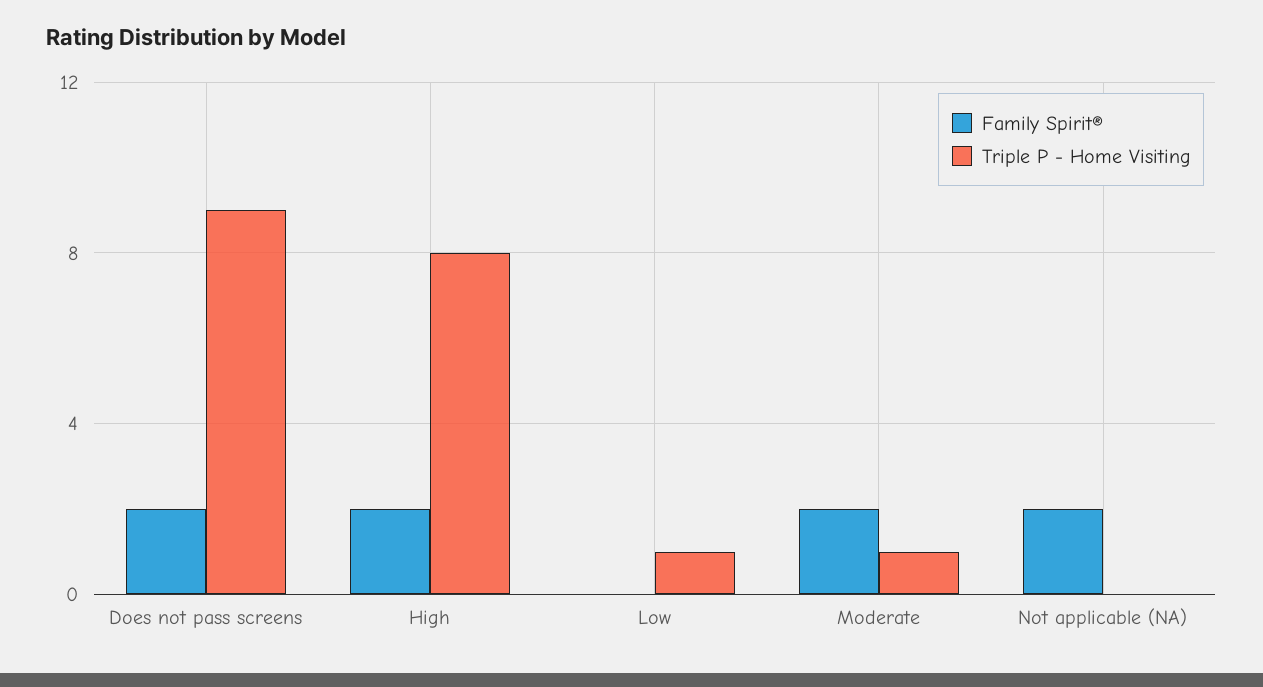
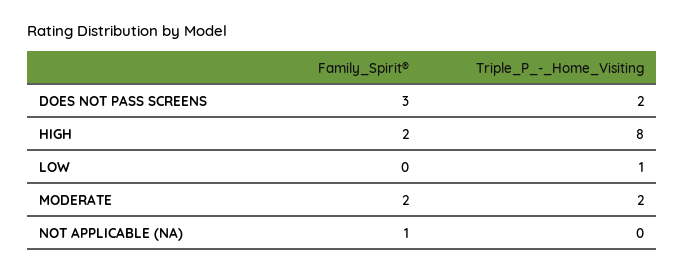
Family Spirit®, Does not pass screens: 2 -> 3
Triple P - Home Visiting, Does not pass screens: 9 -> 2
Triple P - Home Visiting, Moderate: 1 -> 2
Family Spirit®, Not applicable (NA): 2 -> 1

